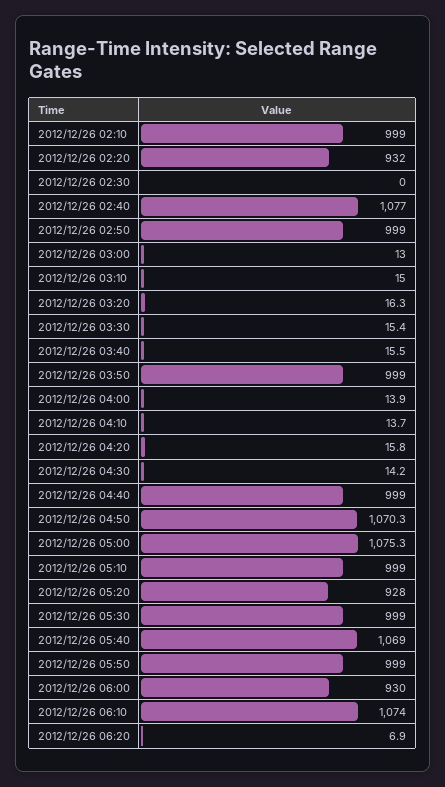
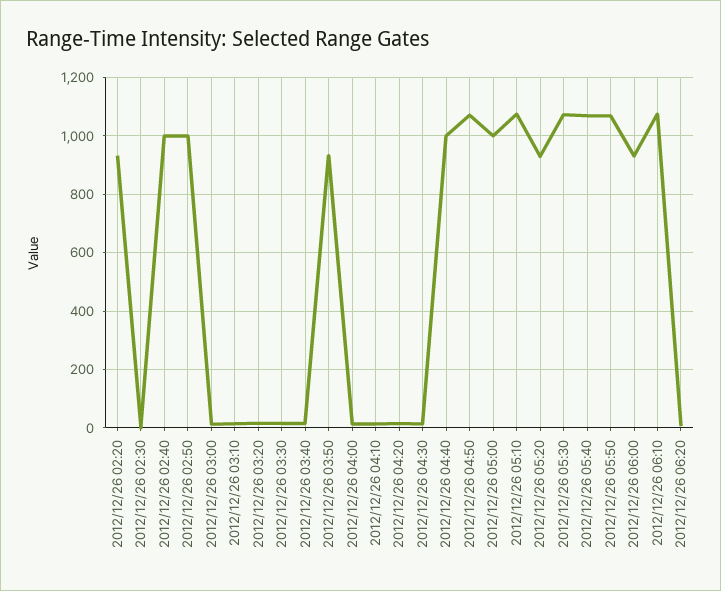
2012/12/26 02:10: 999 -> none
2012/12/26 02:40: 1077 -> 1000
2012/12/26 03:50: 999 -> 925
2012/12/26 05:00: 1075.3 -> 1000
2012/12/26 05:10: 999 -> 1075
2012/12/26 05:30: 999 -> 1075
2012/12/26 05:50: 999 -> 1075

